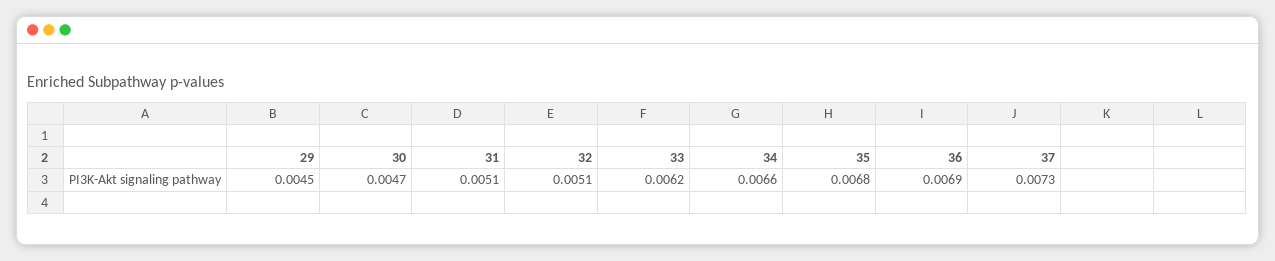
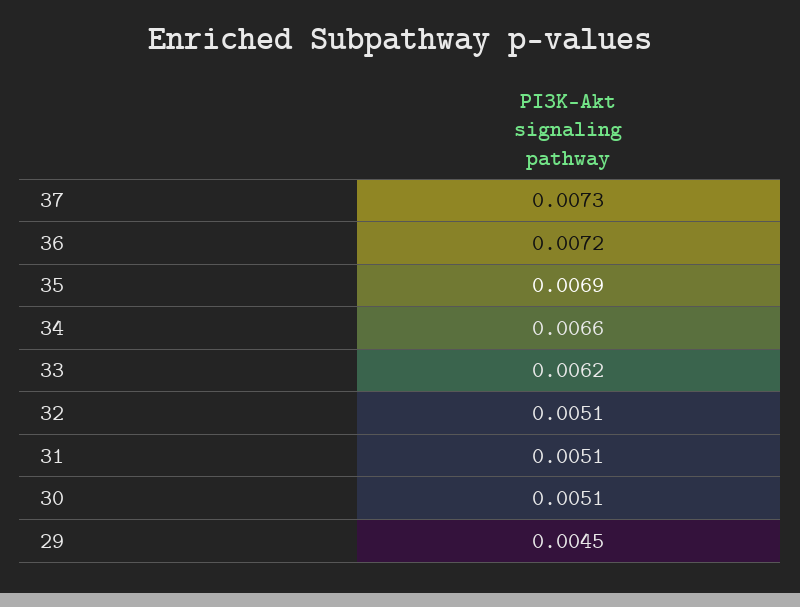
30: 0.0047 -> 0.0051
35: 0.0068 -> 0.0069
36: 0.0069 -> 0.0072

